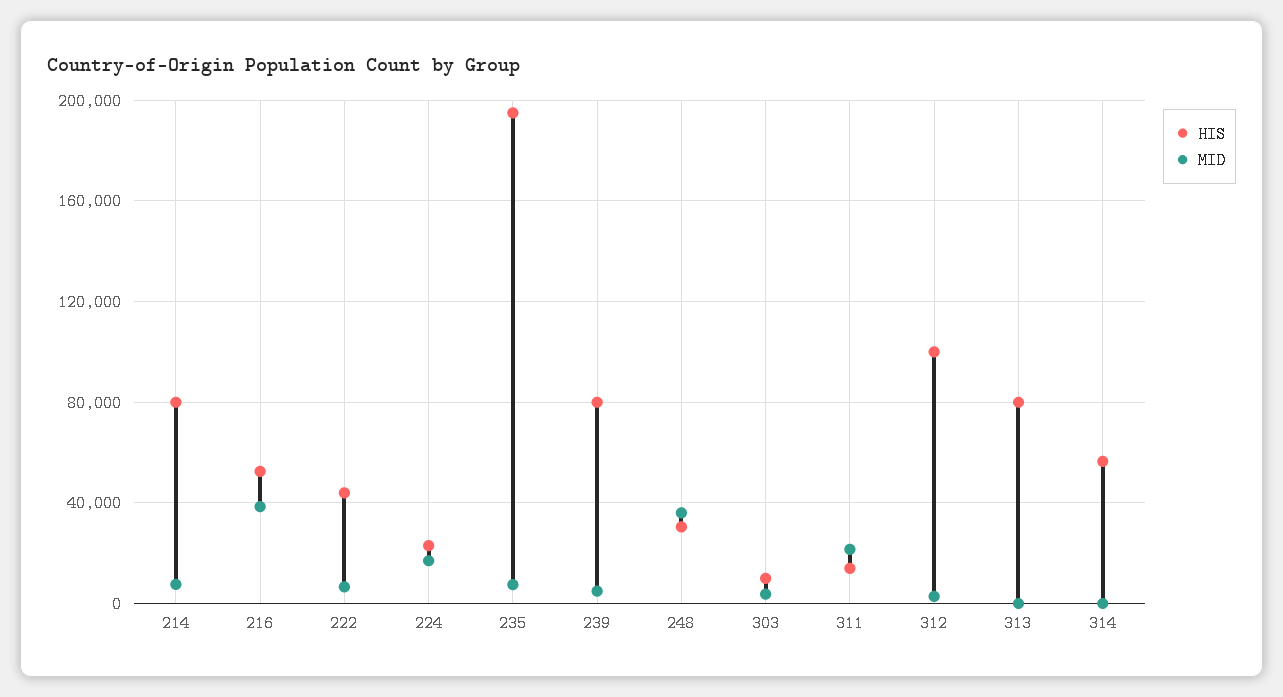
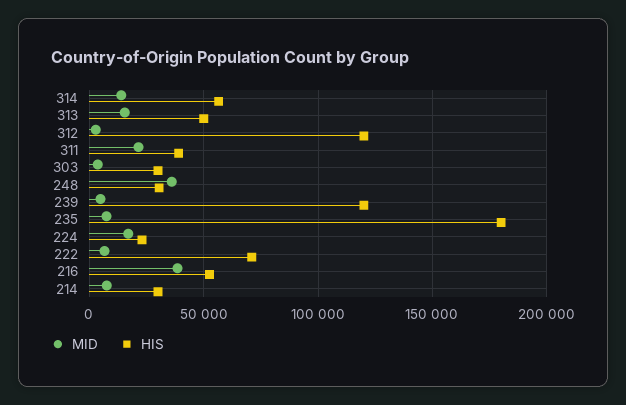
HIS, 214: 80000 -> 30000
HIS, 222: 45000 -> 70000
HIS, 235: 195000 -> 180000
HIS, 239: 80000 -> 120000
HIS, 303: 10000 -> 30000
HIS, 311: 15000 -> 40000
HIS, 312: 100000 -> 120000
HIS, 313: 80000 -> 50000
MID, 313: 0 -> 15000
MID, 314: 0 -> 15000

